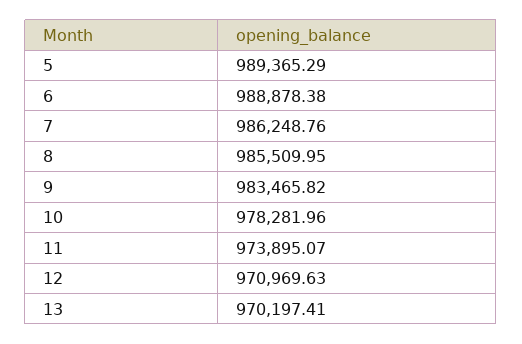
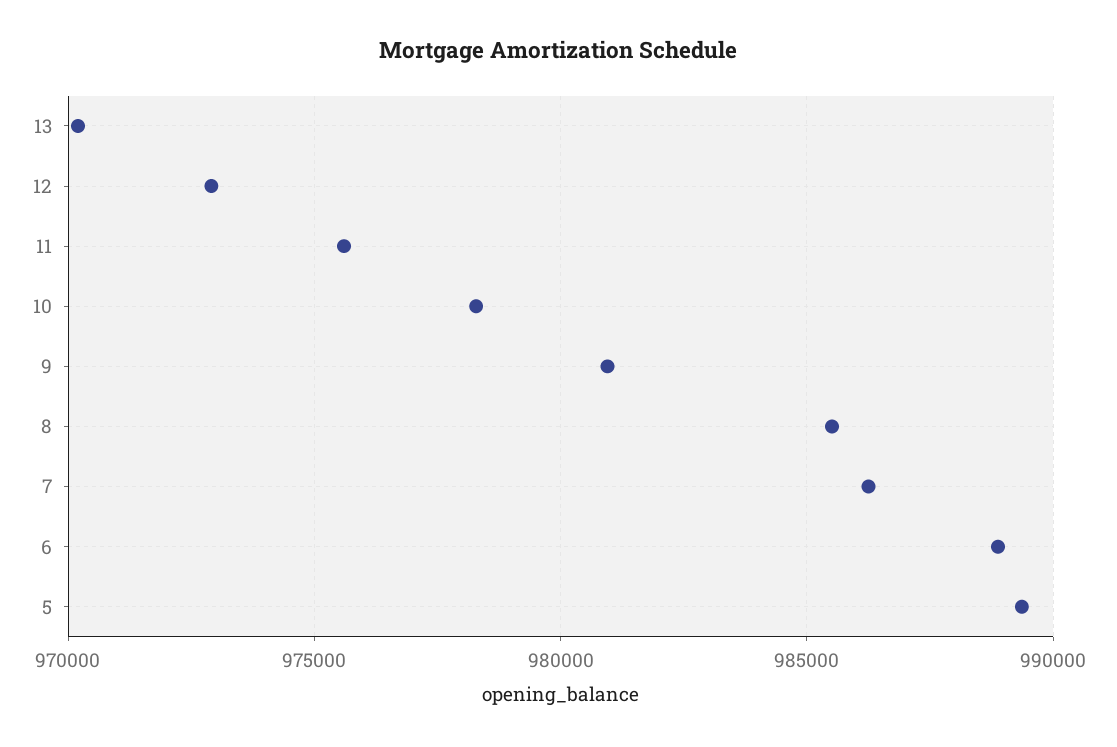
9: 983465.82 -> 981000
11: 973895.07 -> 975500
12: 970969.63 -> 973000

